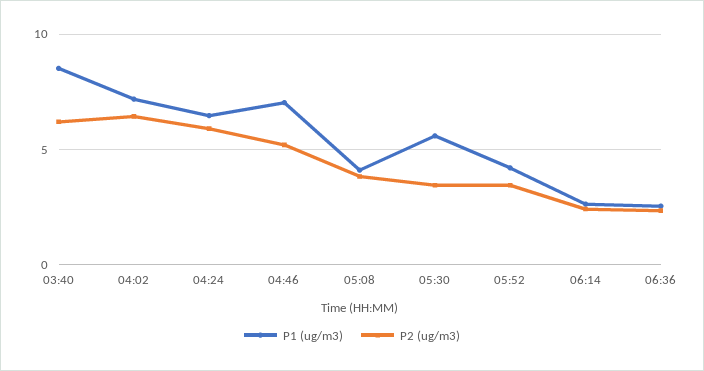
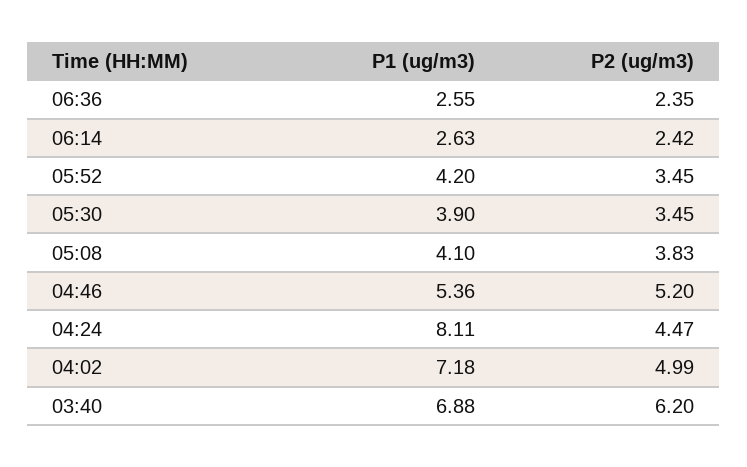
P1 (ug/m3), 03:40: 8.5 -> 6.88
P2 (ug/m3), 04:02: 6.5 -> 4.99
P1 (ug/m3), 04:24: 6.5 -> 8.11
P2 (ug/m3), 04:24: 6 -> 4.47
P1 (ug/m3), 04:46: 7 -> 5.36
P1 (ug/m3), 05:30: 5.5 -> 3.9

